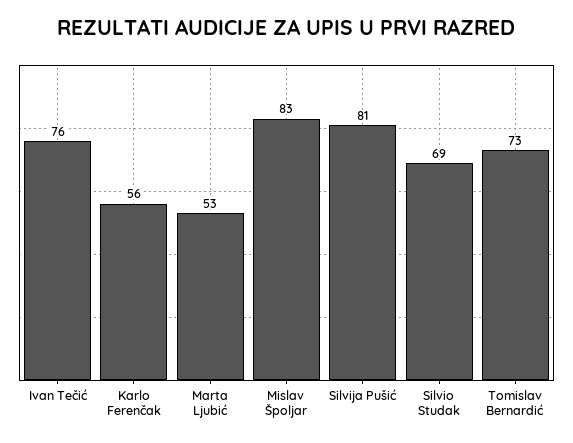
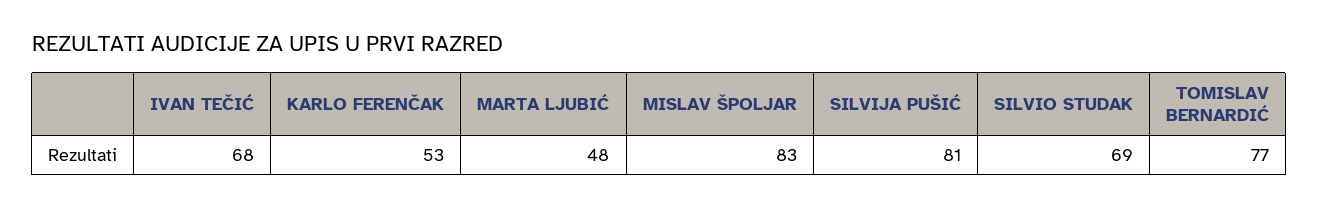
Ivan Tečić: 76 -> 68
Karlo Ferenčak: 56 -> 53
Marta Ljubić: 53 -> 48
Tomislav Bernardić: 73 -> 77

